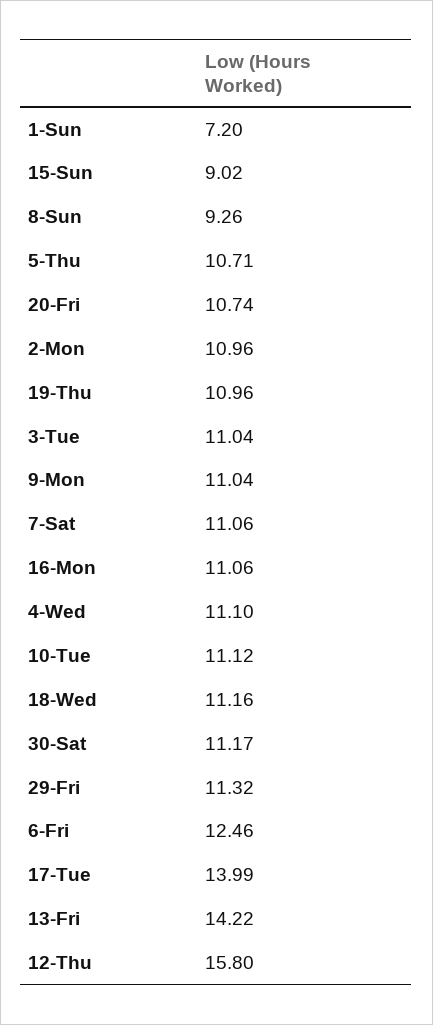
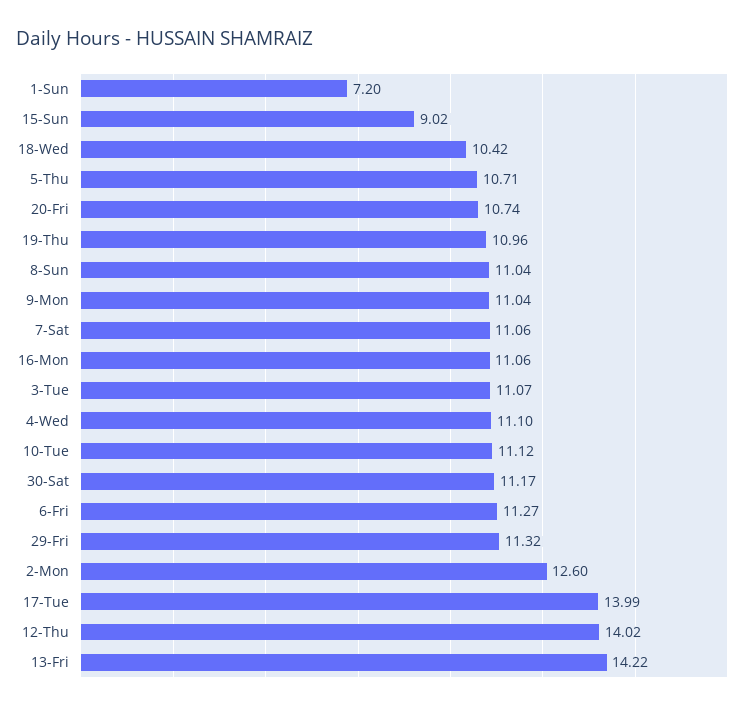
8-Sun: 9.26 -> 11.04
2-Mon: 10.96 -> 12.6
3-Tue: 11.04 -> 11.07
18-Wed: 11.16 -> 10.42
6-Fri: 12.46 -> 11.27
12-Thu: 15.8 -> 14.02

